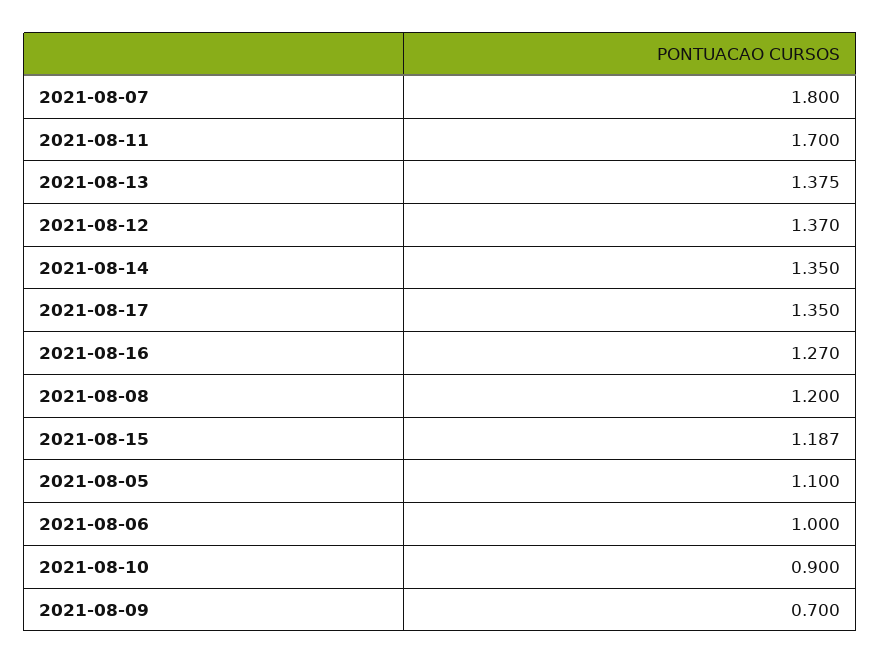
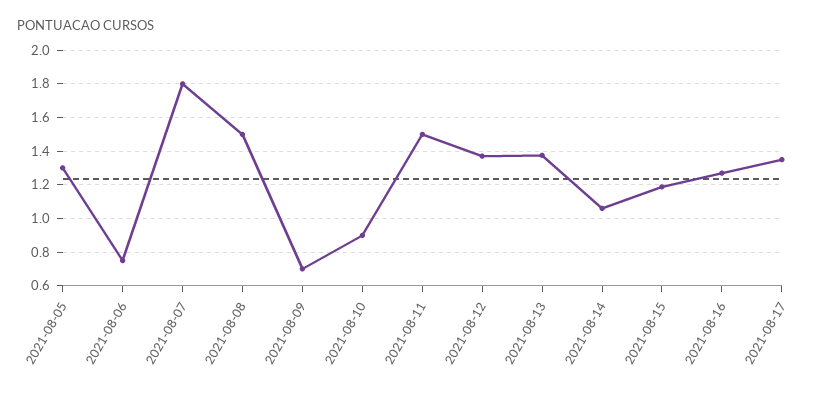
2021-08-11: 1.7 -> 1.5
2021-08-14: 1.35 -> 1.05
2021-08-08: 1.2 -> 1.5
2021-08-05: 1.1 -> 1.3
2021-08-06: 1 -> 0.75

